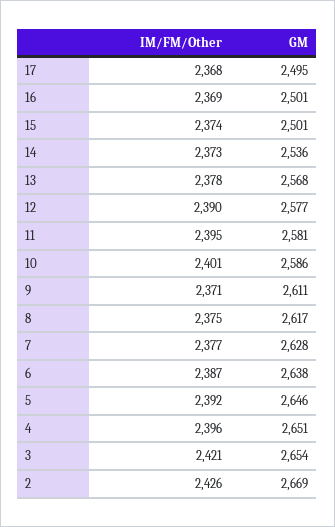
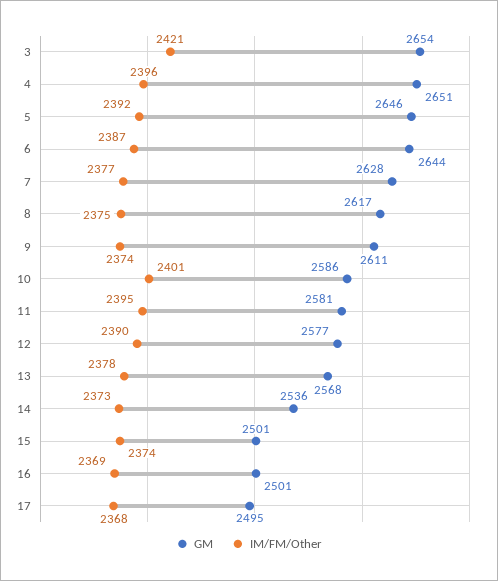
IM/FM/Other, 9: 2371 -> 2374
GM, 6: 2638 -> 2644
IM/FM/Other, 2: 2426 -> none
GM, 2: 2669 -> none

